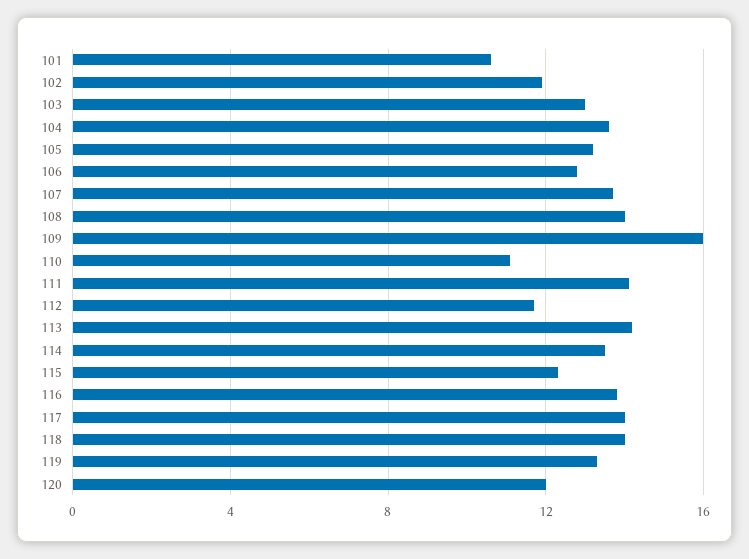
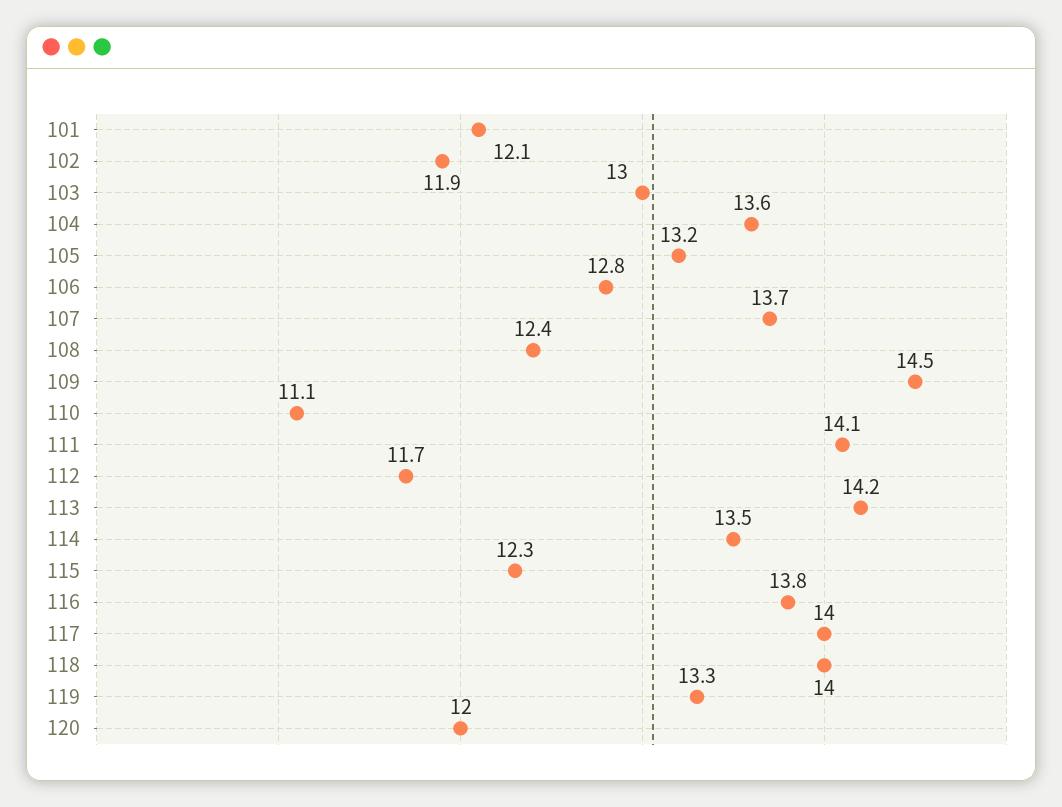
101: 10.5 -> 12.1
108: 14 -> 12.4
109: 16 -> 14.5

